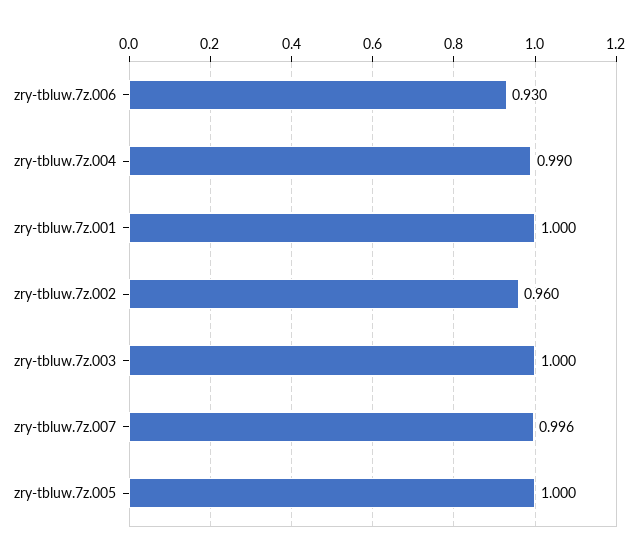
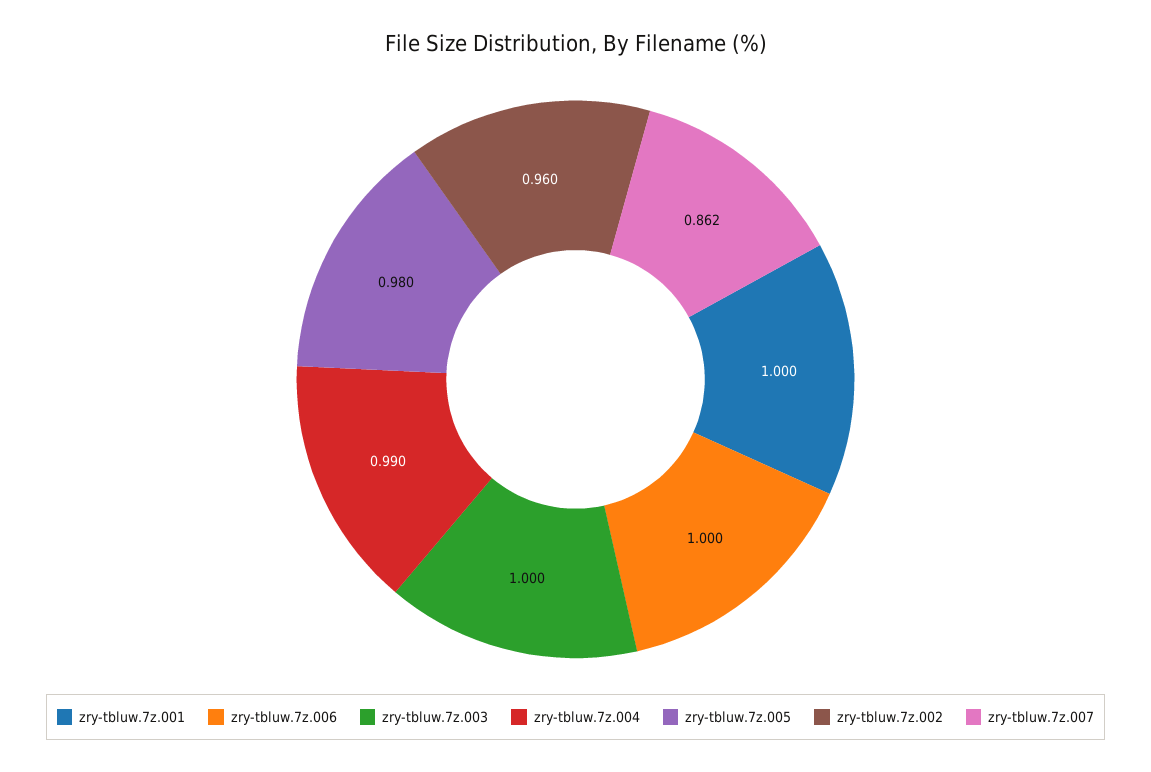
zry-tbluw.7z.006: 0.93 -> 1
zry-tbluw.7z.007: 0.996 -> 0.862
zry-tbluw.7z.005: 1 -> 0.98

